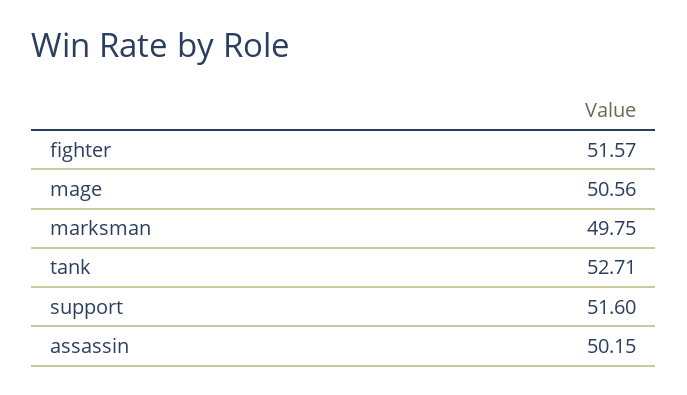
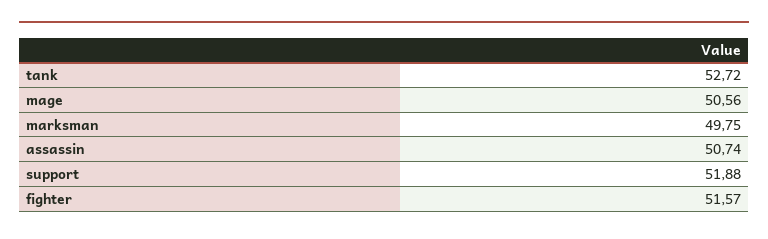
tank: 52.71 -> 52.72
support: 51.6 -> 51.88
assassin: 50.15 -> 50.74

